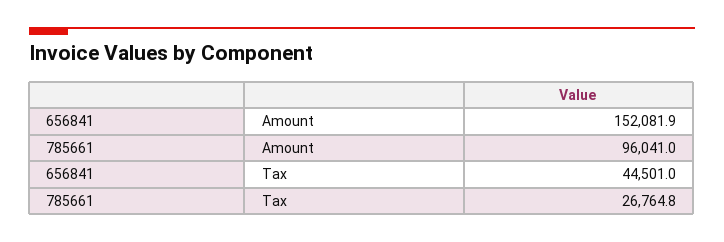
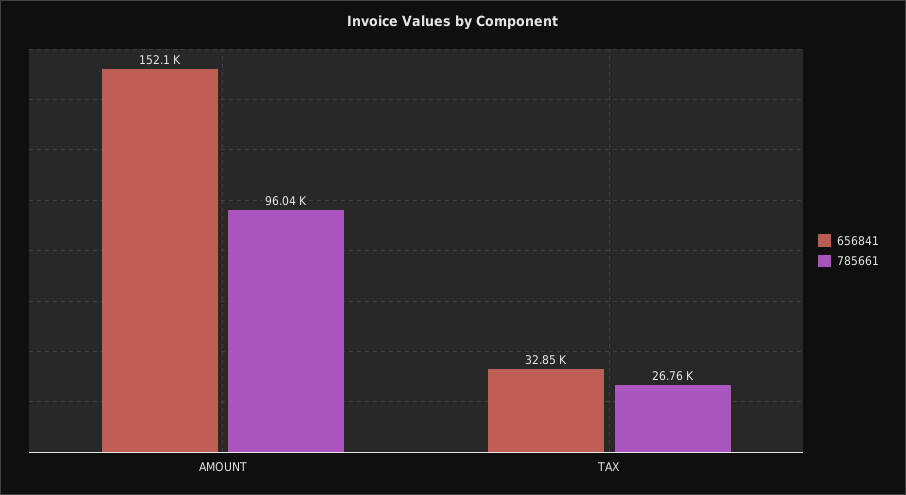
656841, Tax: 44501 -> 32850

